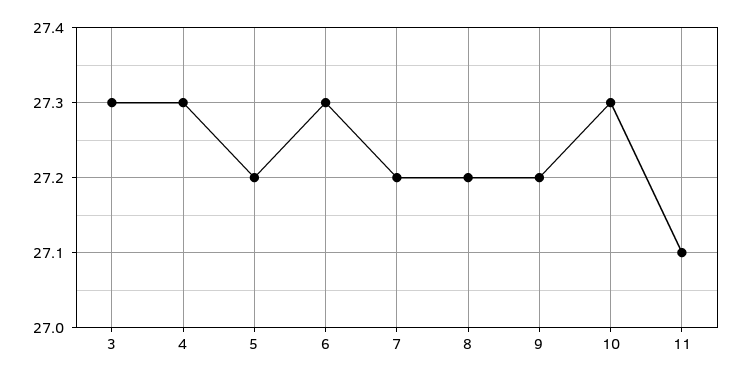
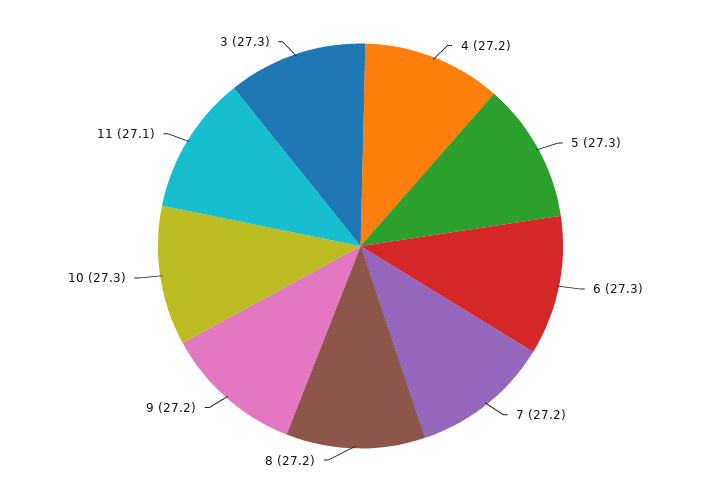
4: 27.3 -> 27.2
5: 27.2 -> 27.3

